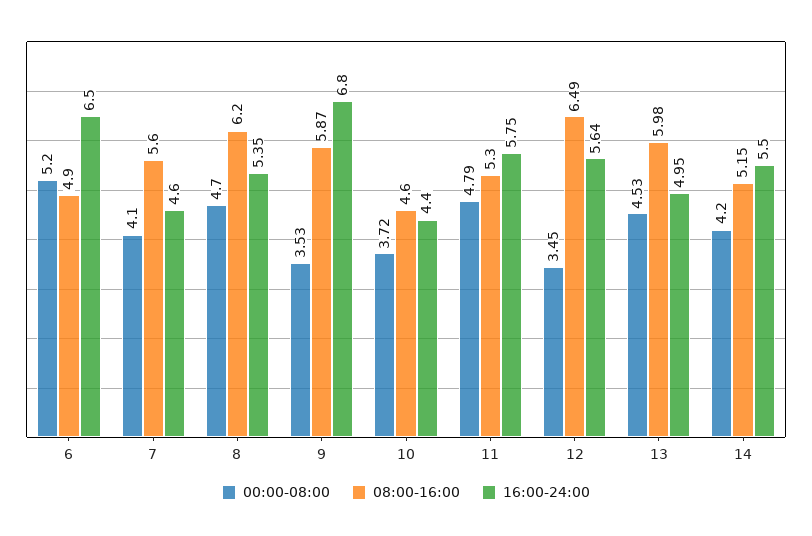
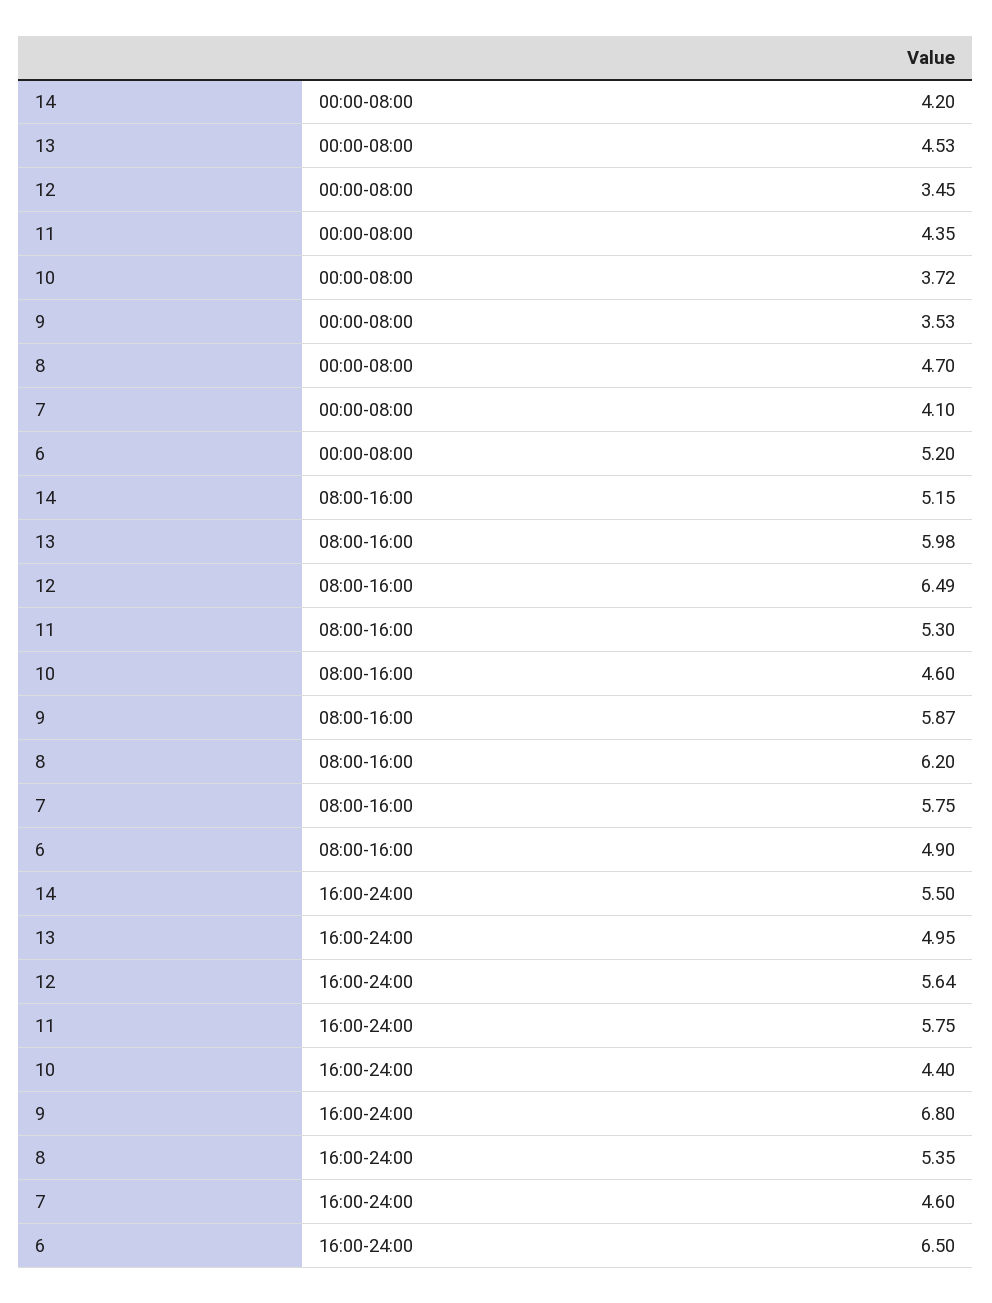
08:00-16:00, 7: 5.6 -> 5.75
00:00-08:00, 11: 4.79 -> 4.35

